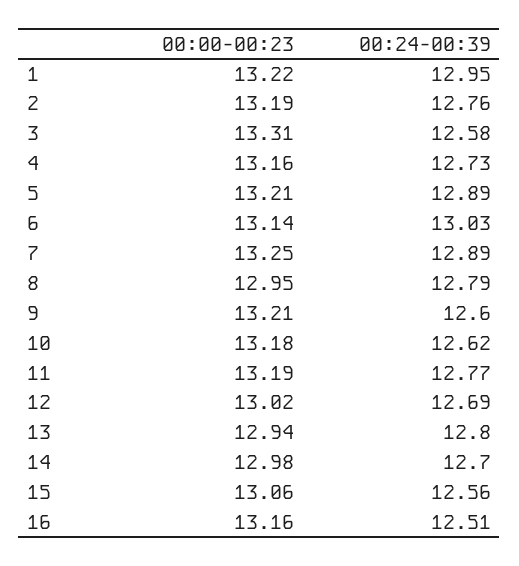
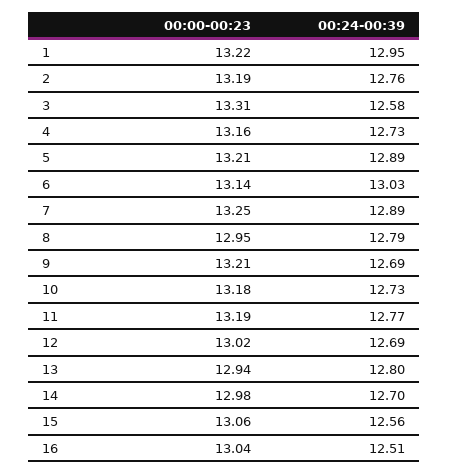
00:24-00:39, 9: 12.6 -> 12.69
00:24-00:39, 10: 12.62 -> 12.73
00:00-00:23, 16: 13.16 -> 13.04

